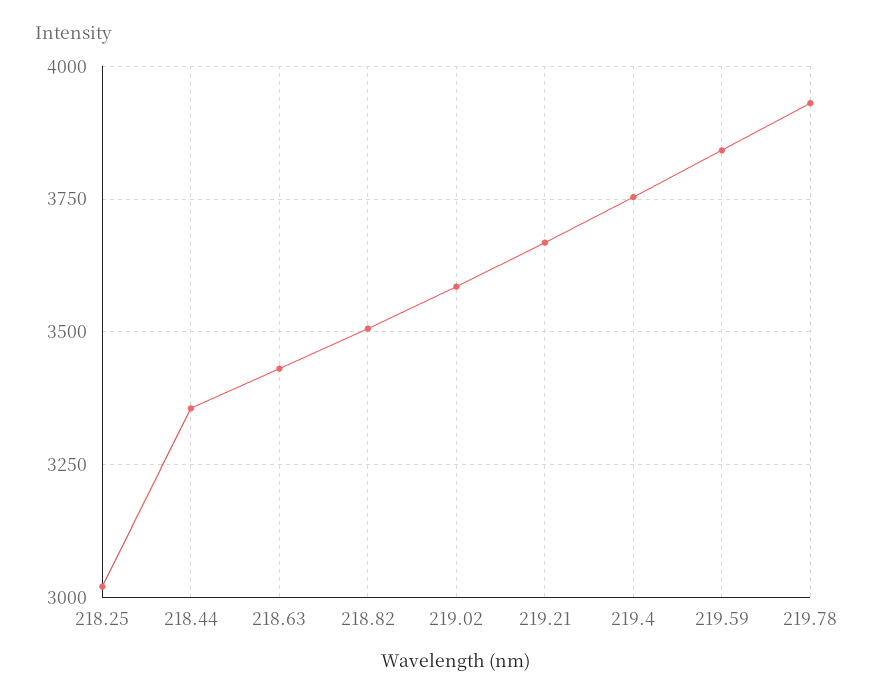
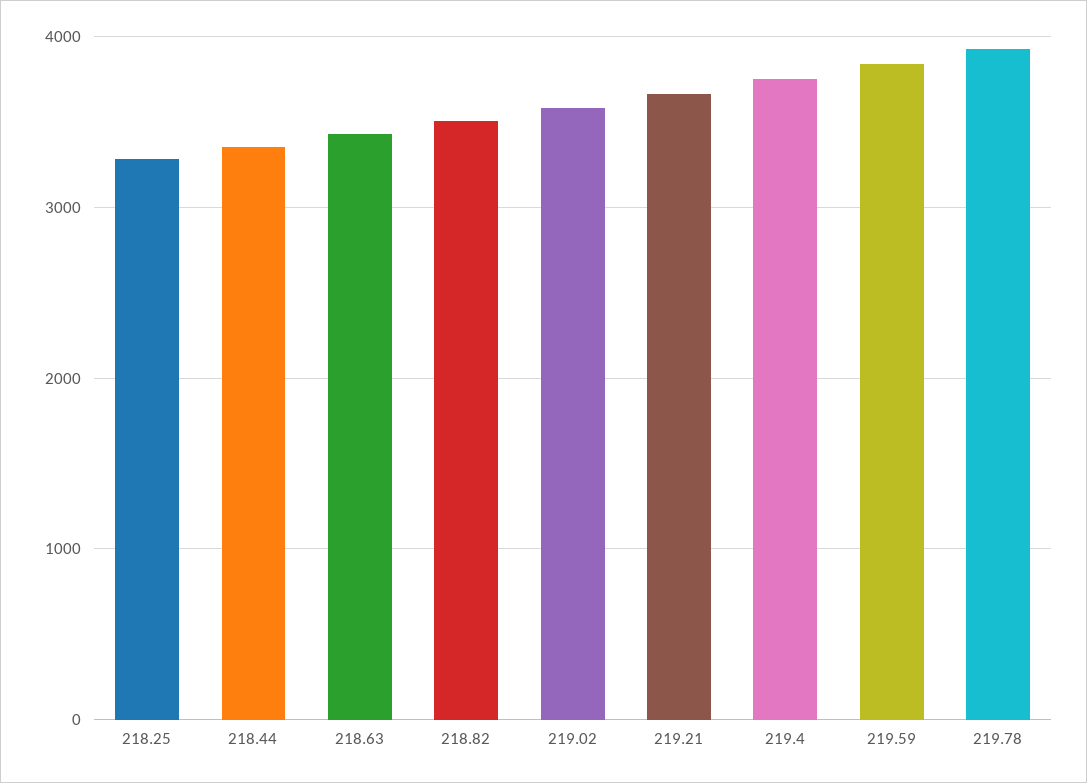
218.25: 3025 -> 3300

